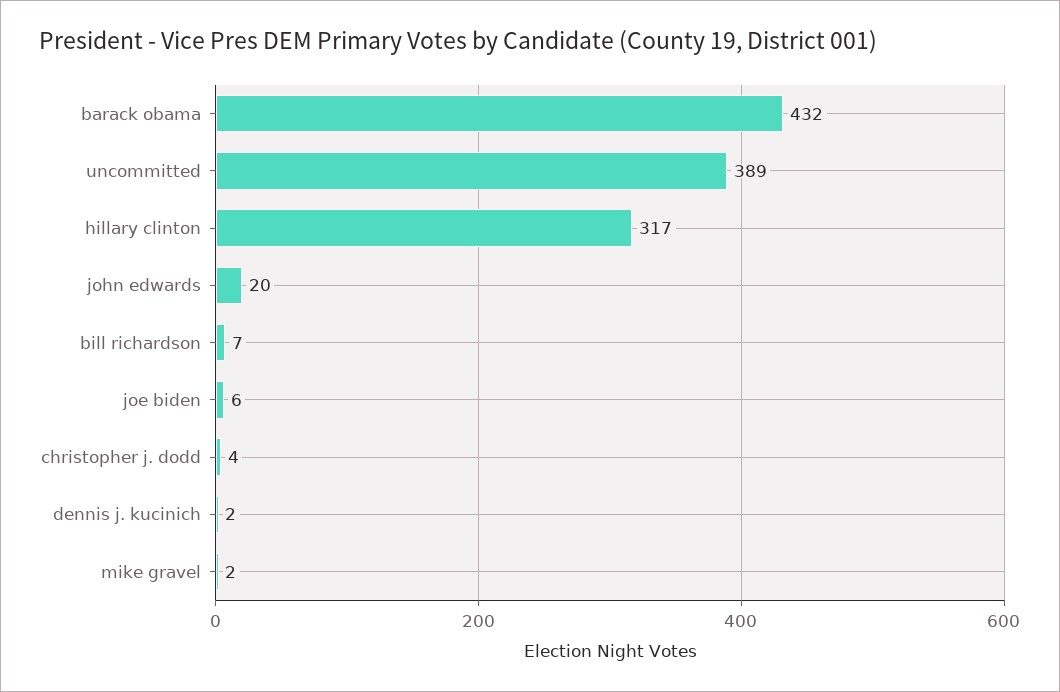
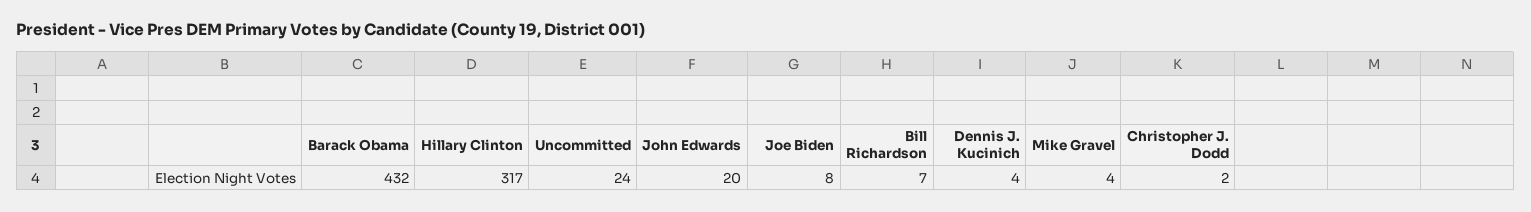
uncommitted: 389 -> 24
joe biden: 6 -> 8
christopher j. dodd: 4 -> 2
dennis j. kucinich: 2 -> 4
mike gravel: 2 -> 4

